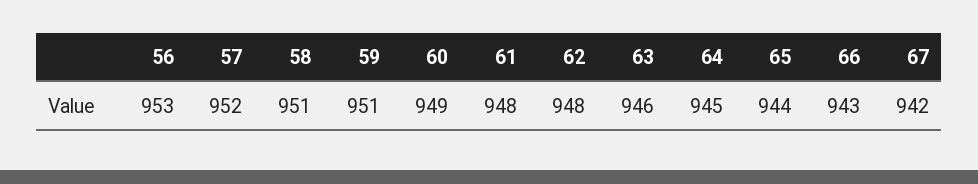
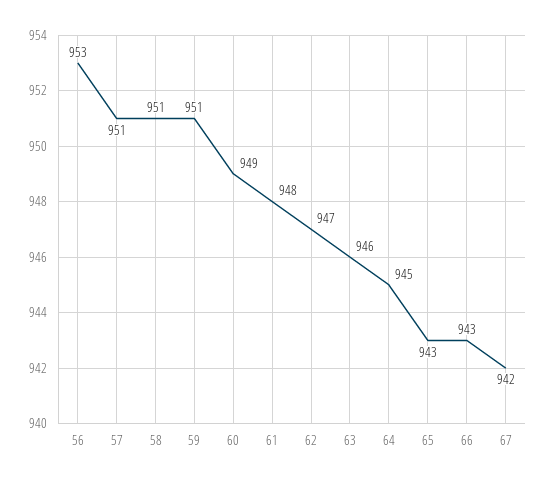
57: 952 -> 951
62: 948 -> 947
65: 944 -> 943

